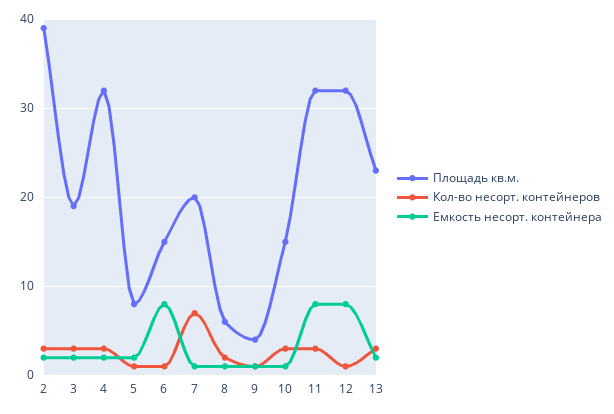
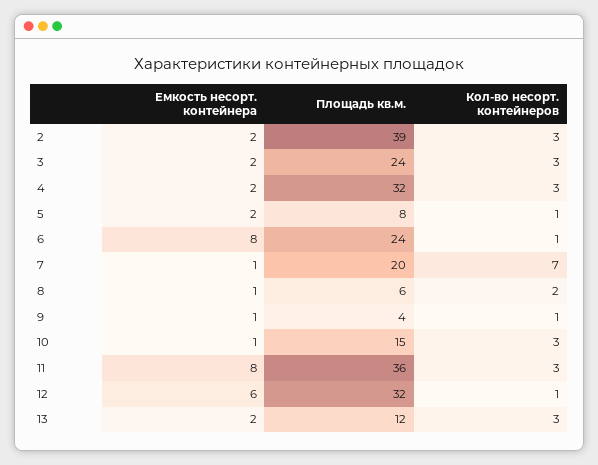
Площадь кв.м., 3: 19 -> 24
Площадь кв.м., 6: 15 -> 24
Площадь кв.м., 11: 32 -> 36
Емкость несорт. контейнера, 12: 8 -> 6
Площадь кв.м., 13: 23 -> 12

